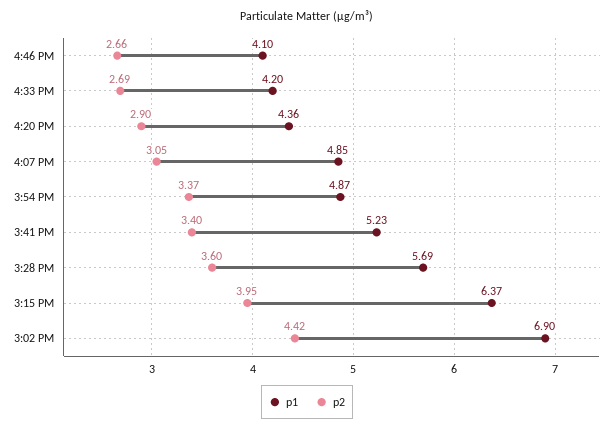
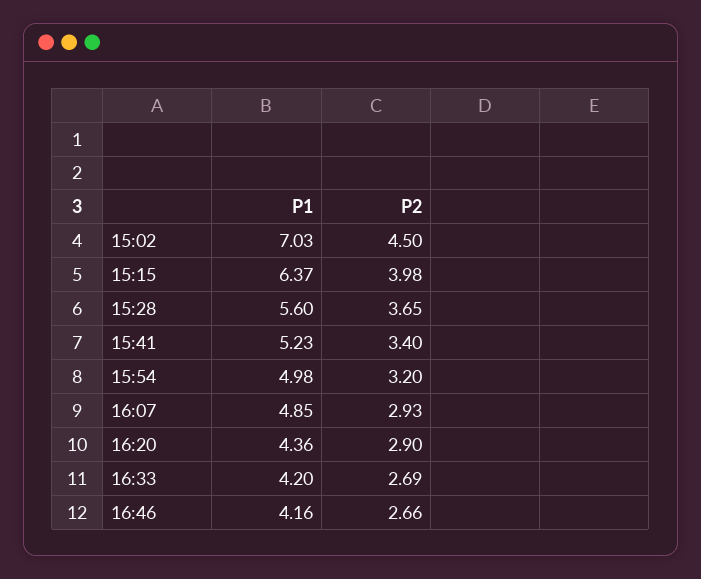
p1, 4:46 PM: 4.1 -> 4.16
p2, 4:07 PM: 3.05 -> 2.93
p1, 3:54 PM: 4.87 -> 4.98
p2, 3:54 PM: 3.37 -> 3.2
p1, 3:28 PM: 5.69 -> 5.6
p2, 3:28 PM: 3.6 -> 3.65
p2, 3:15 PM: 3.95 -> 3.98
p1, 3:02 PM: 6.9 -> 7.03
p2, 3:02 PM: 4.42 -> 4.5

